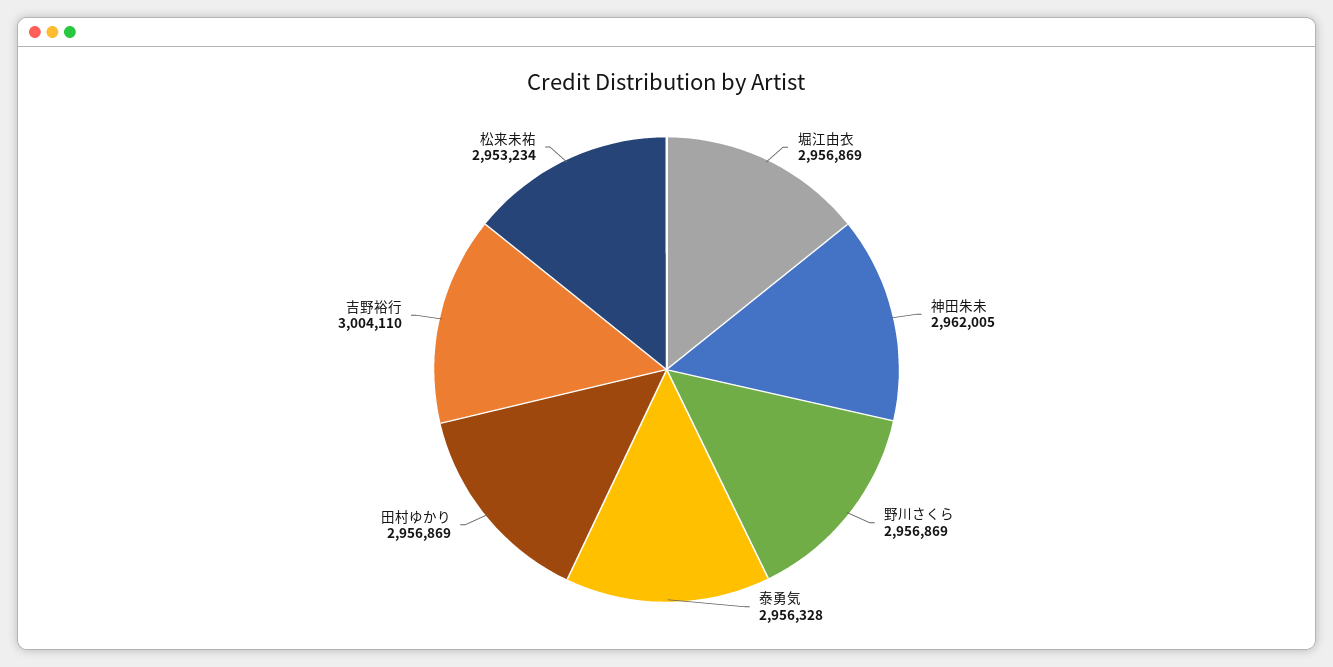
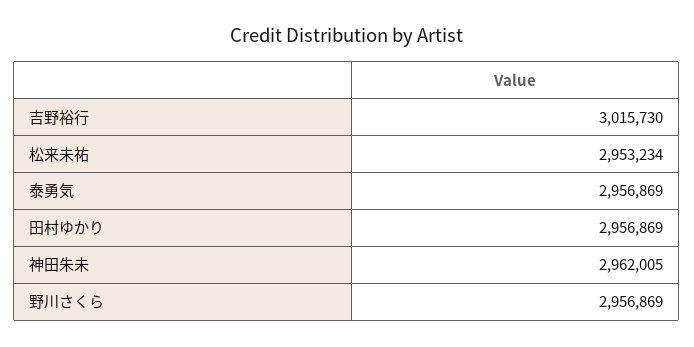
堀江由衣: 2956869 -> none
泰勇気: 2956328 -> 2956869
吉野裕行: 3004110 -> 3015730

